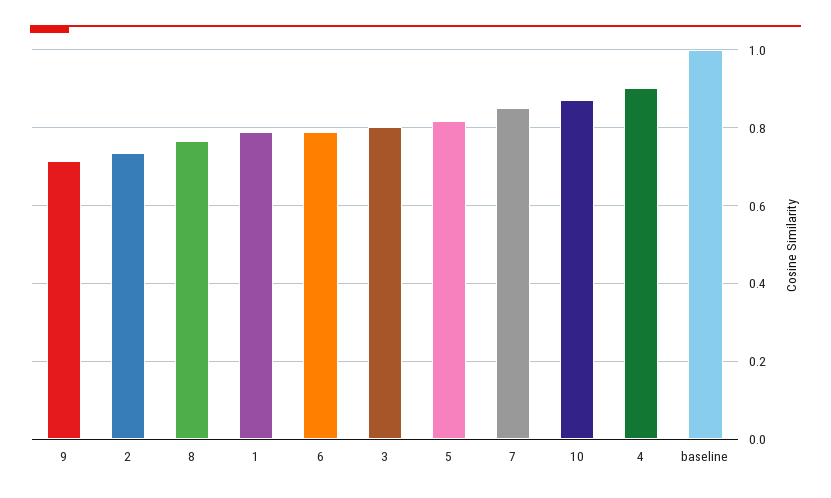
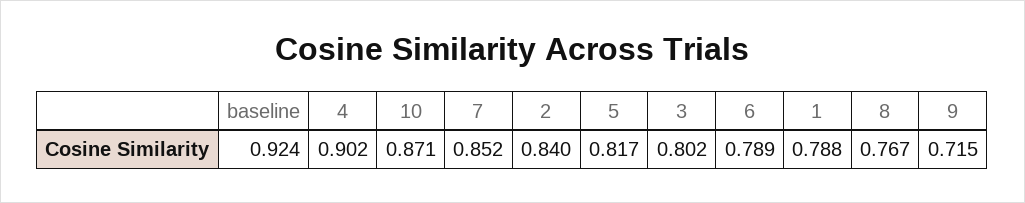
2: 0.74 -> 0.84
baseline: 1 -> 0.924

